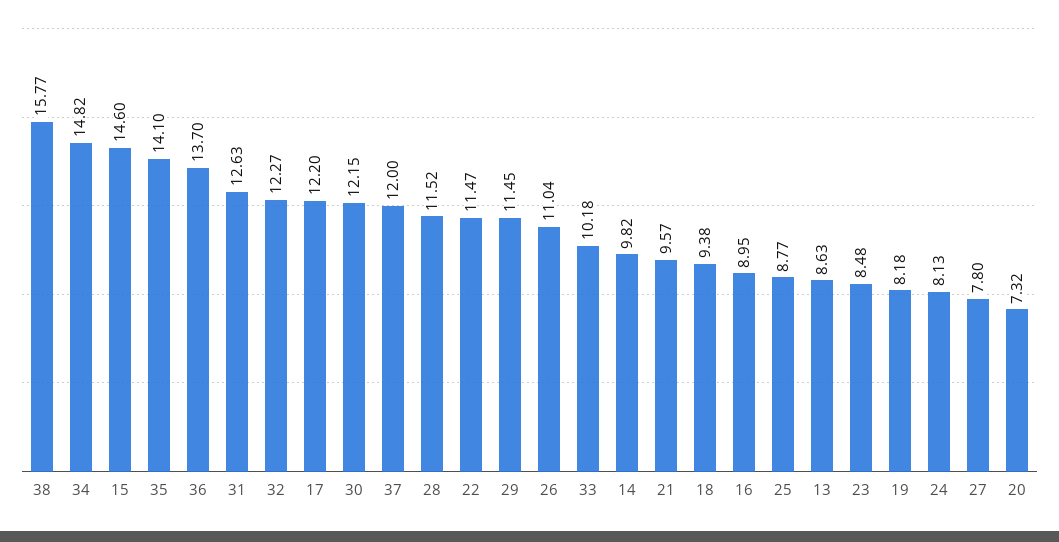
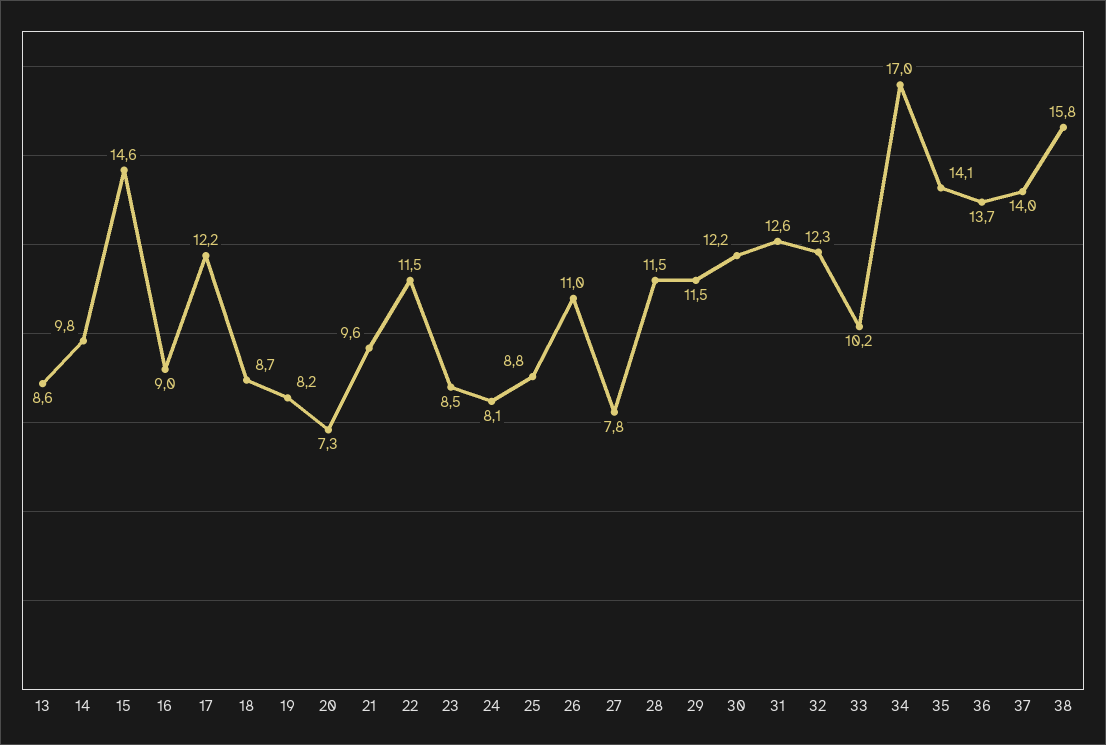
34: 14.82 -> 17
37: 12 -> 14
18: 9.38 -> 8.7

